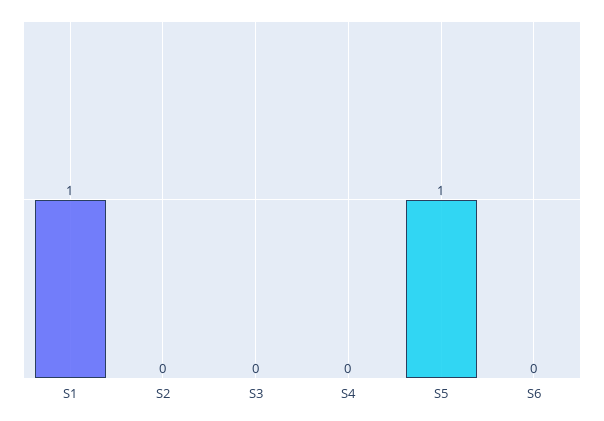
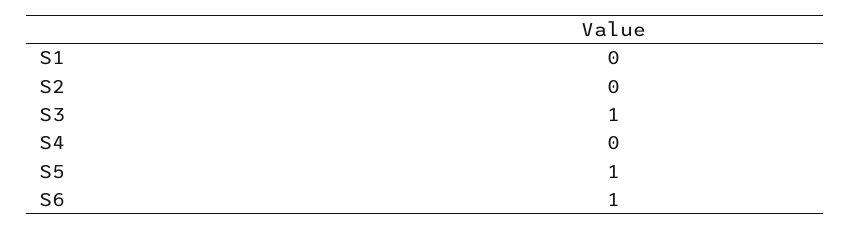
S1: 1 -> 0
S3: 0 -> 1
S6: 0 -> 1

